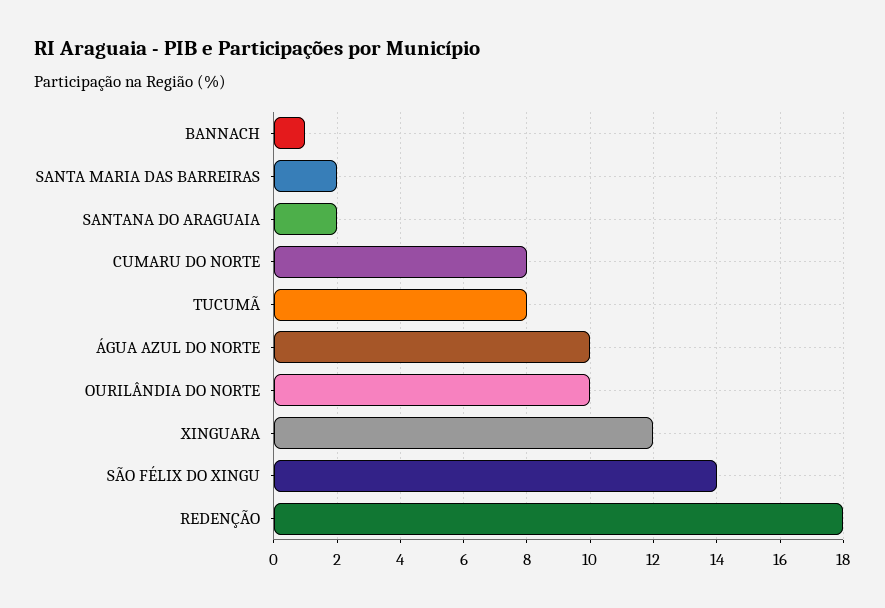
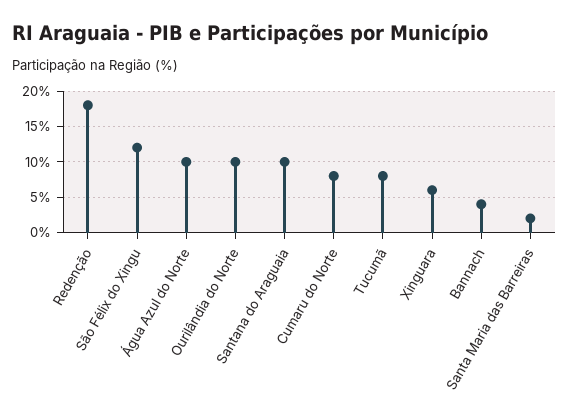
BANNACH: 1 -> 4
SANTANA DO ARAGUAIA: 2 -> 10
XINGUARA: 12 -> 6
SÃO FÉLIX DO XINGU: 14 -> 12

